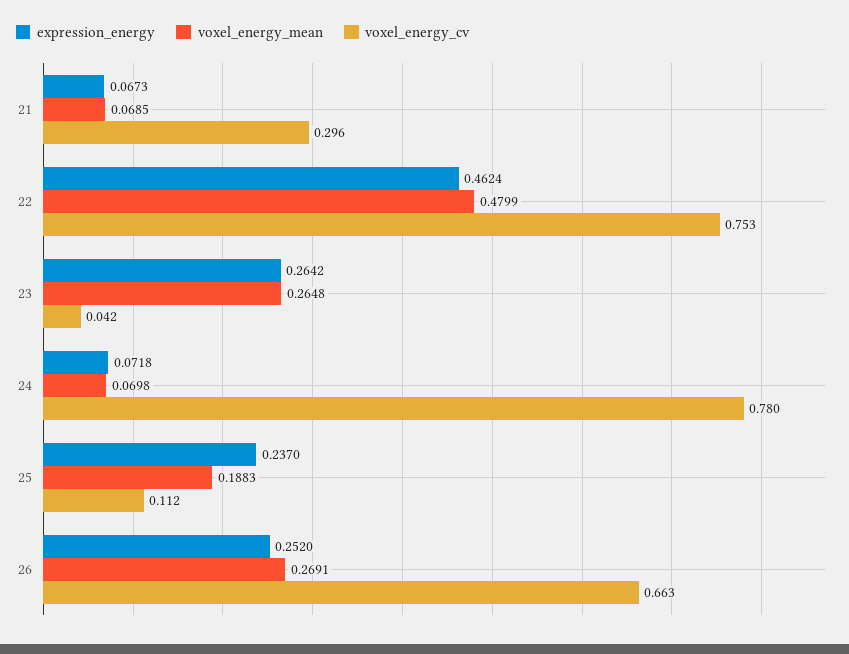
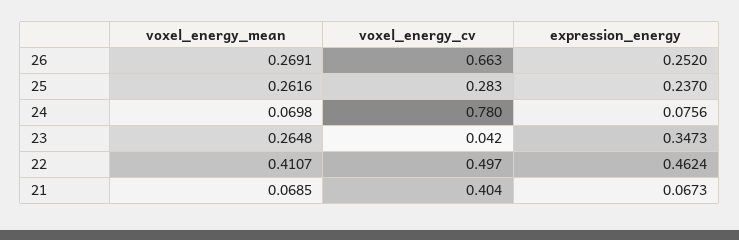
voxel_energy_cv, 21: 0.296 -> 0.404
voxel_energy_mean, 22: 0.4799 -> 0.4107
voxel_energy_cv, 22: 0.753 -> 0.497
expression_energy, 23: 0.2642 -> 0.3473
expression_energy, 24: 0.0718 -> 0.0756
voxel_energy_mean, 25: 0.1883 -> 0.2616
voxel_energy_cv, 25: 0.112 -> 0.283

